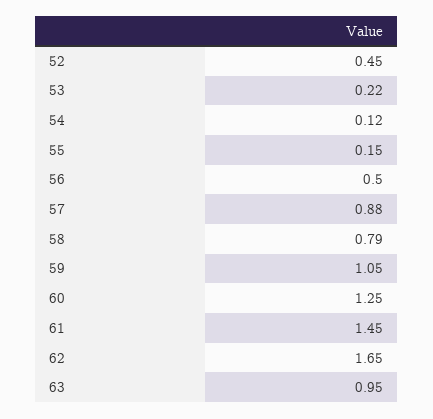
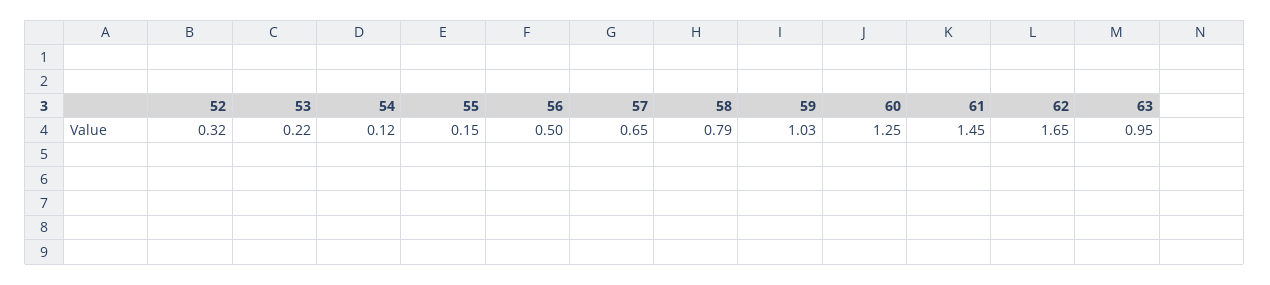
52: 0.45 -> 0.32
57: 0.88 -> 0.65
59: 1.05 -> 1.03

